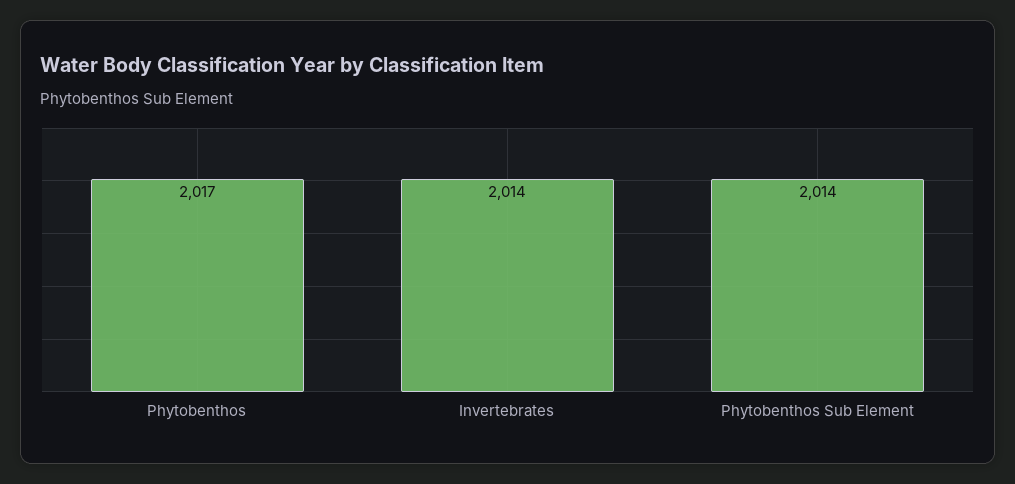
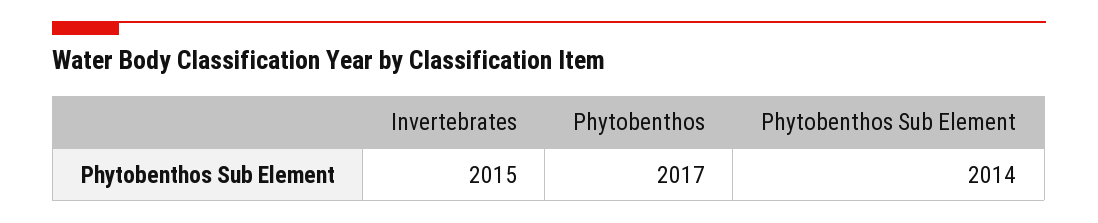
Invertebrates: 2014 -> 2015

